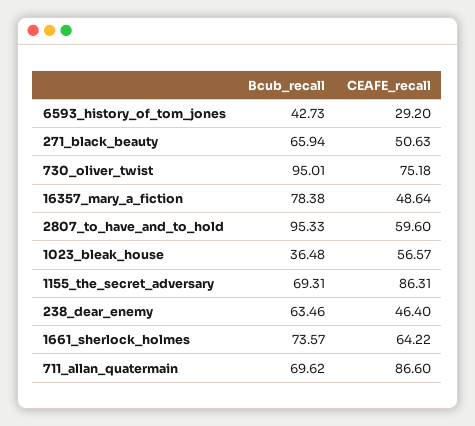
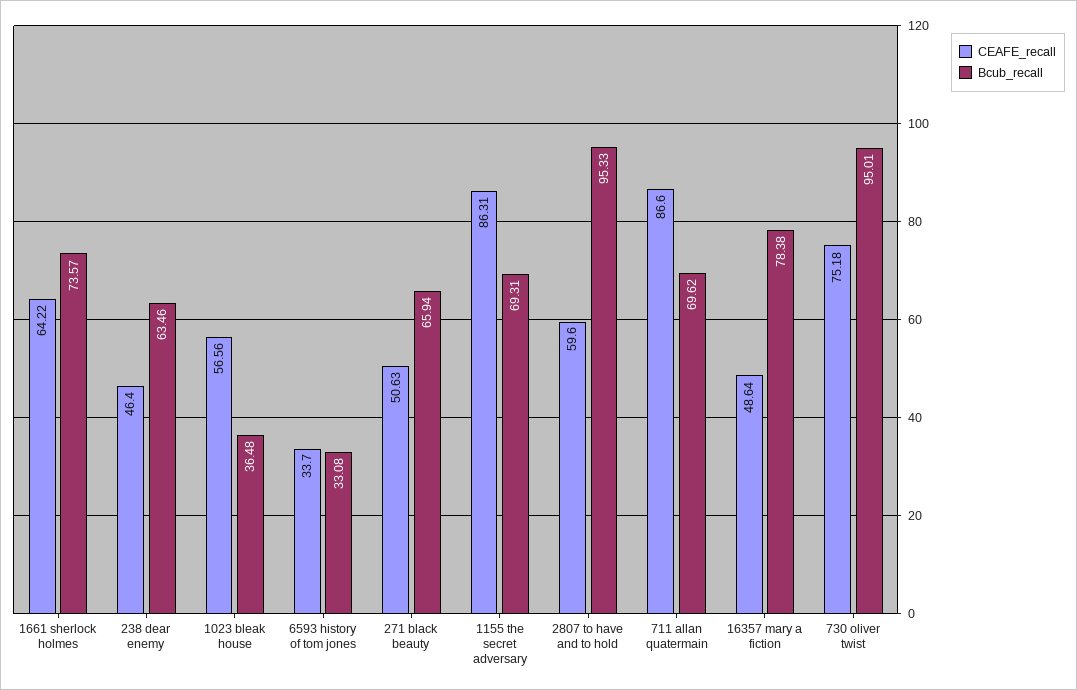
Bcub_recall, 6593_history_of_tom_jones: 42.73 -> 33.08
CEAFE_recall, 6593_history_of_tom_jones: 29.2 -> 33.7
CEAFE_recall, 1023_bleak_house: 56.57 -> 56.56

